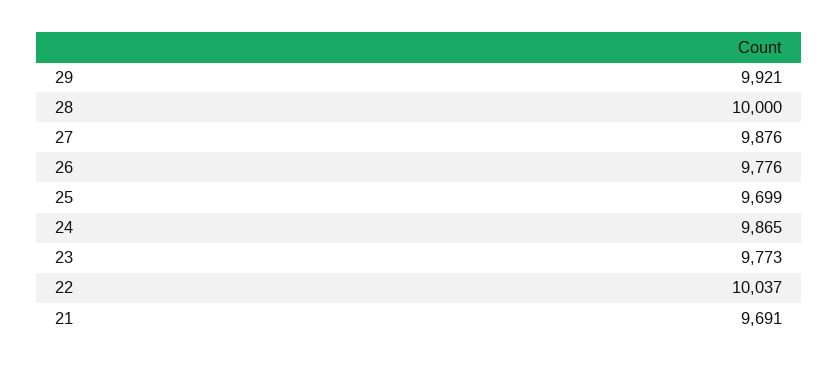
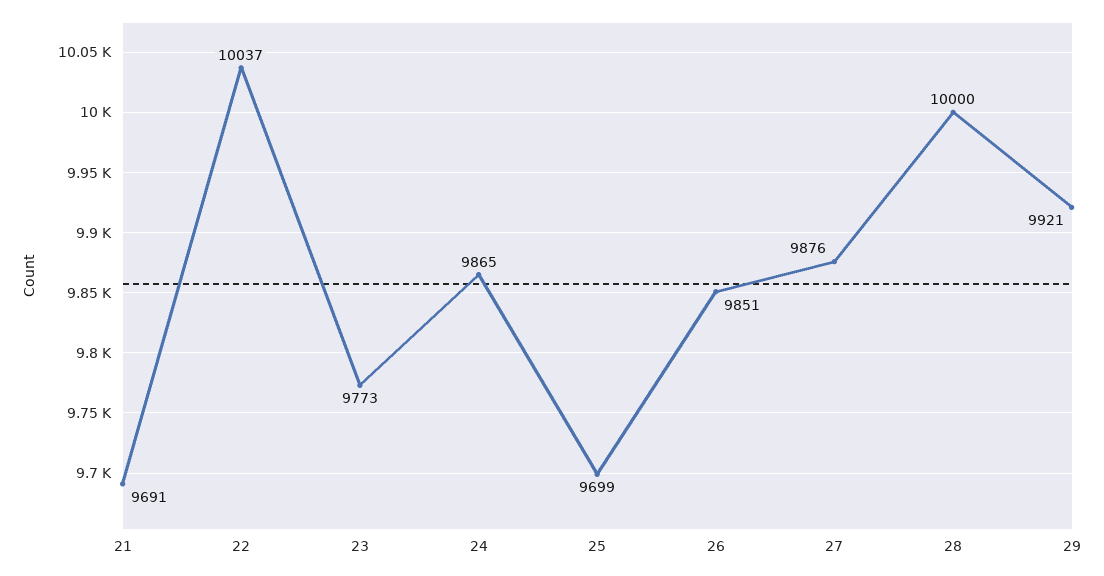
26: 9776 -> 9851

